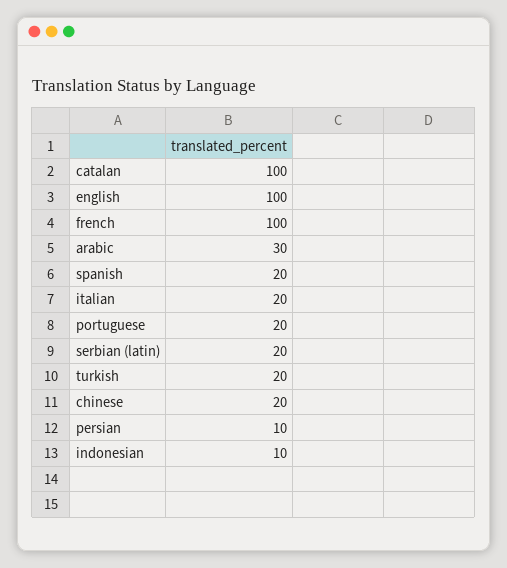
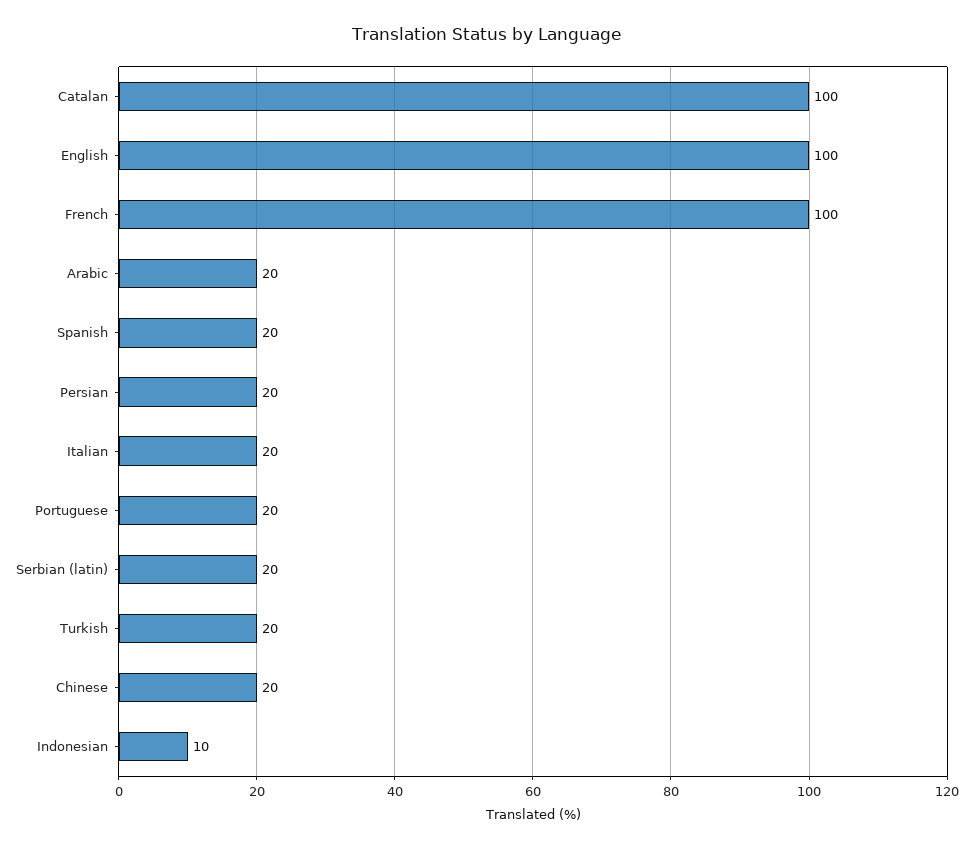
arabic: 30 -> 20
persian: 10 -> 20

